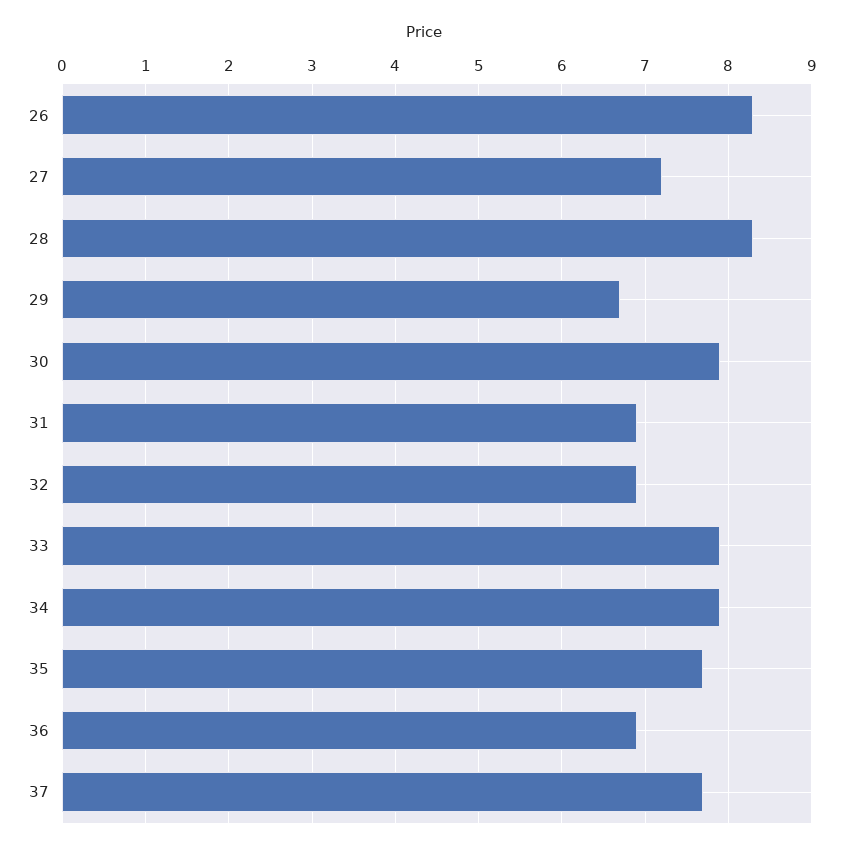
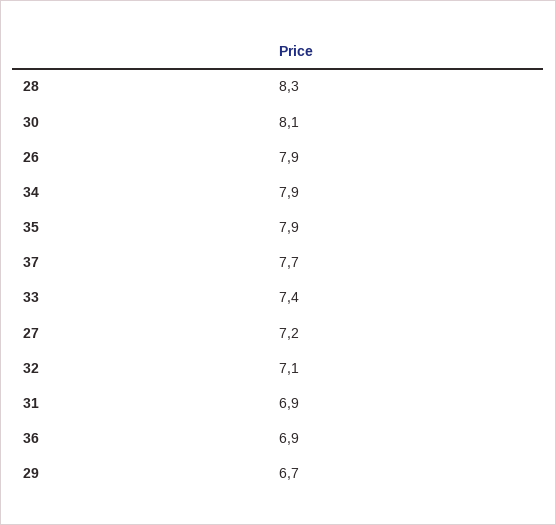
26: 8.3 -> 7.9
30: 7.9 -> 8.1
32: 6.9 -> 7.1
33: 7.9 -> 7.4
35: 7.7 -> 7.9

